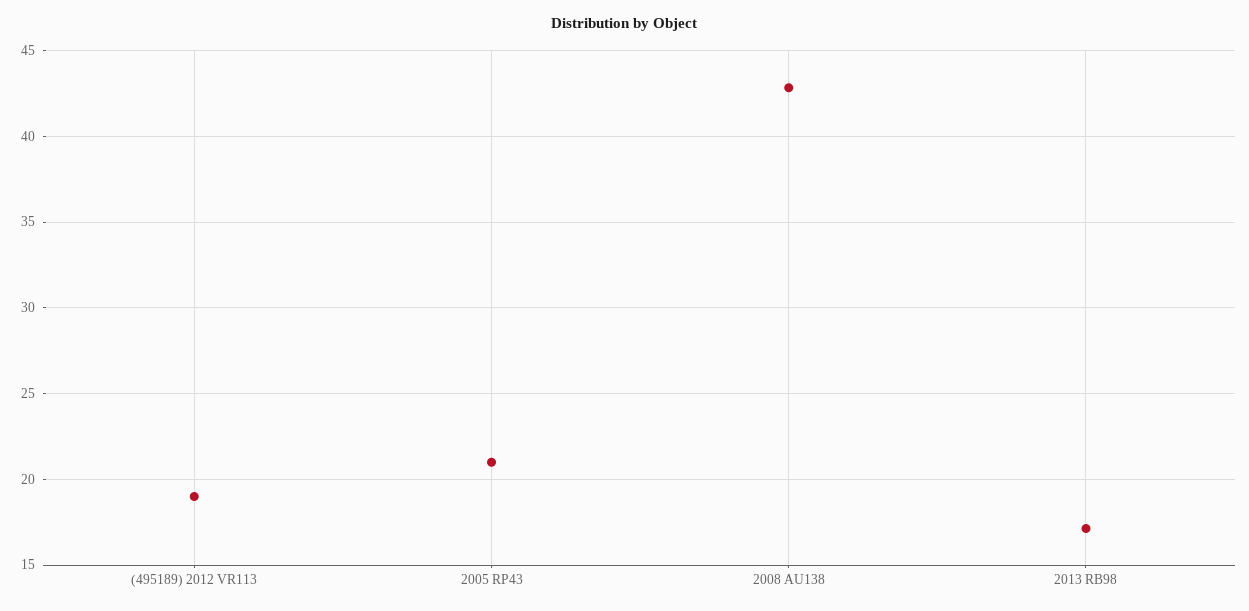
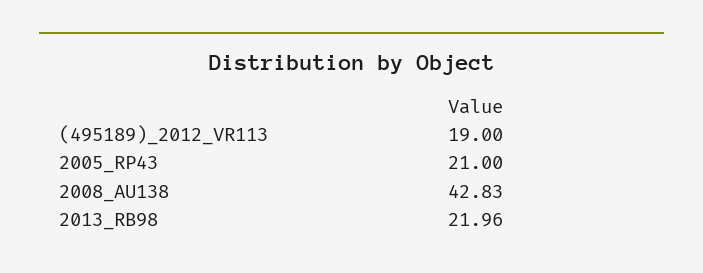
2013 RB98: 17 -> 21.96

